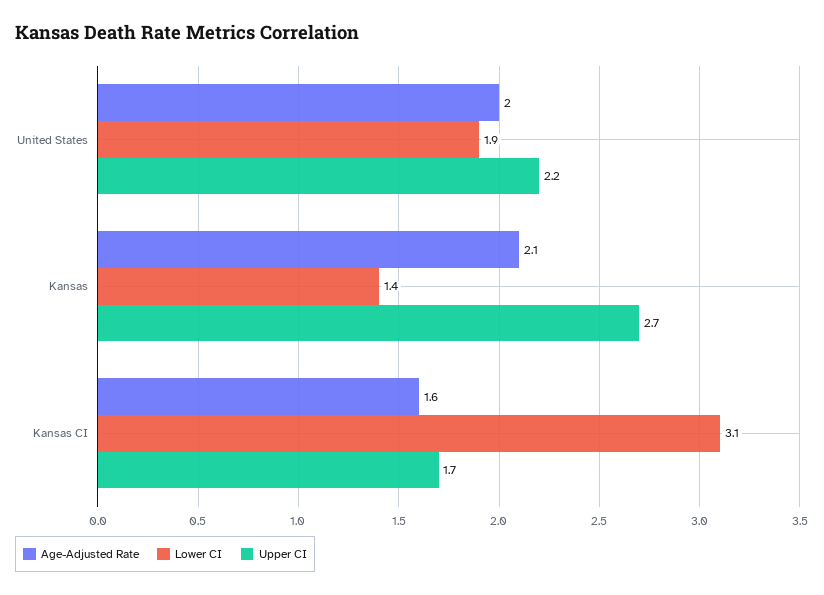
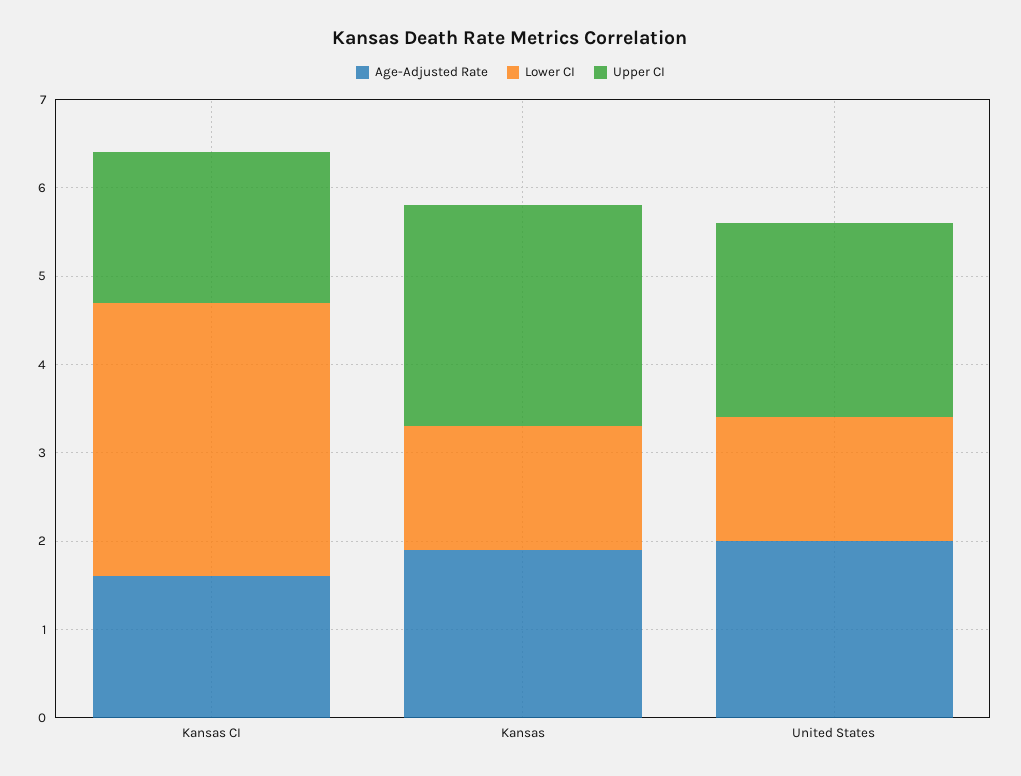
Lower CI, United States: 1.9 -> 1.4
Age-Adjusted Rate, Kansas: 2.1 -> 1.9
Upper CI, Kansas: 2.7 -> 2.5

